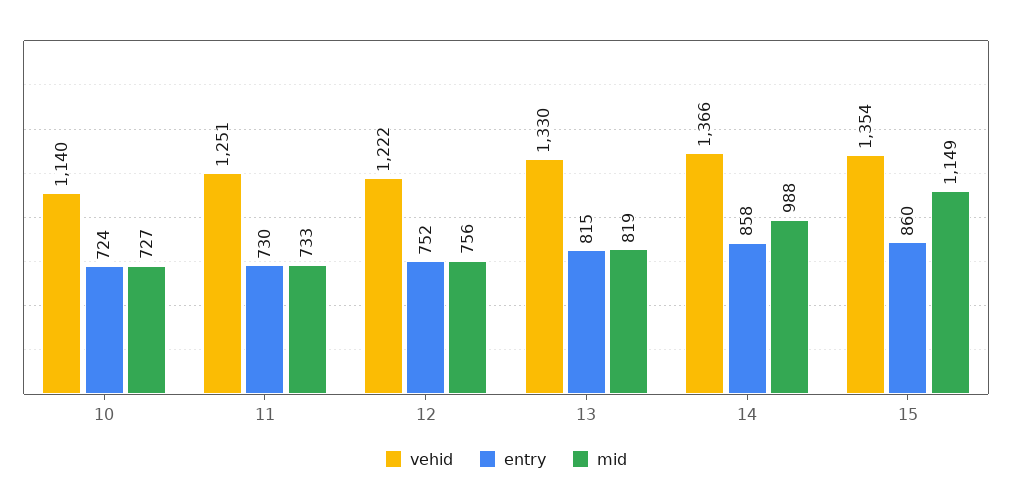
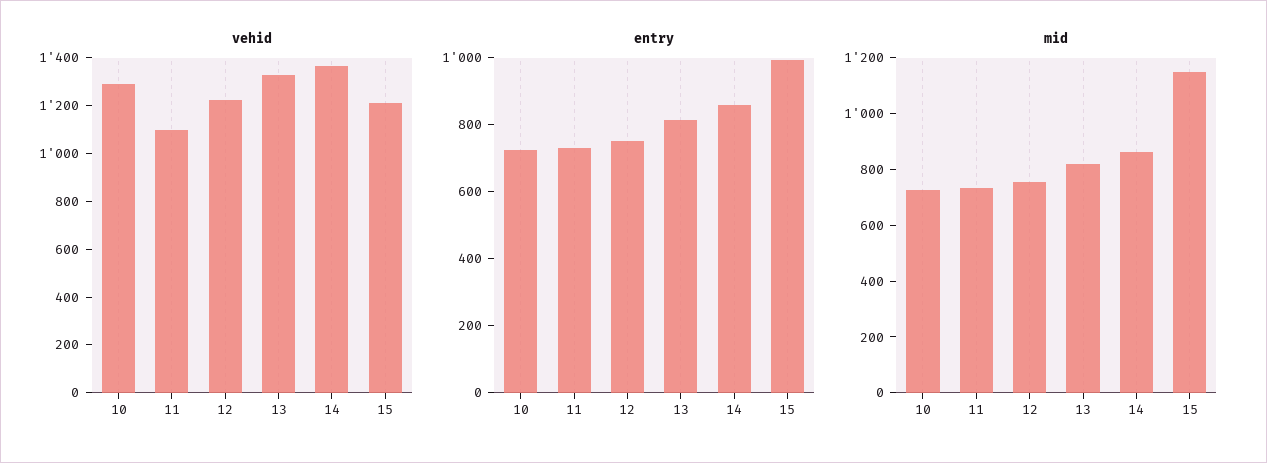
vehid, 10: 1140 -> 1300
vehid, 11: 1251 -> 1100
mid, 14: 988 -> 850
vehid, 15: 1354 -> 1200
entry, 15: 860 -> 1000

